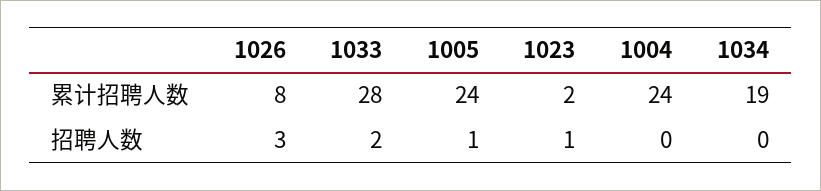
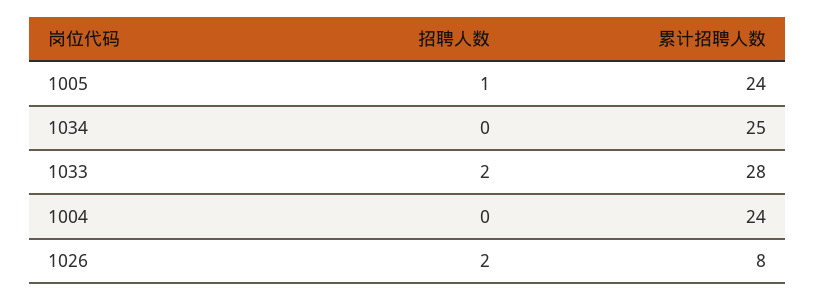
1023, 累计招聘人数: 2 -> none
1034, 累计招聘人数: 19 -> 25
1026, 招聘人数: 3 -> 2
1023, 招聘人数: 1 -> none

